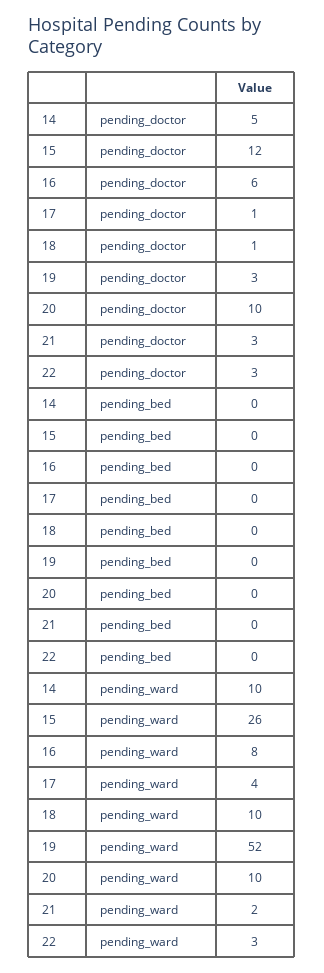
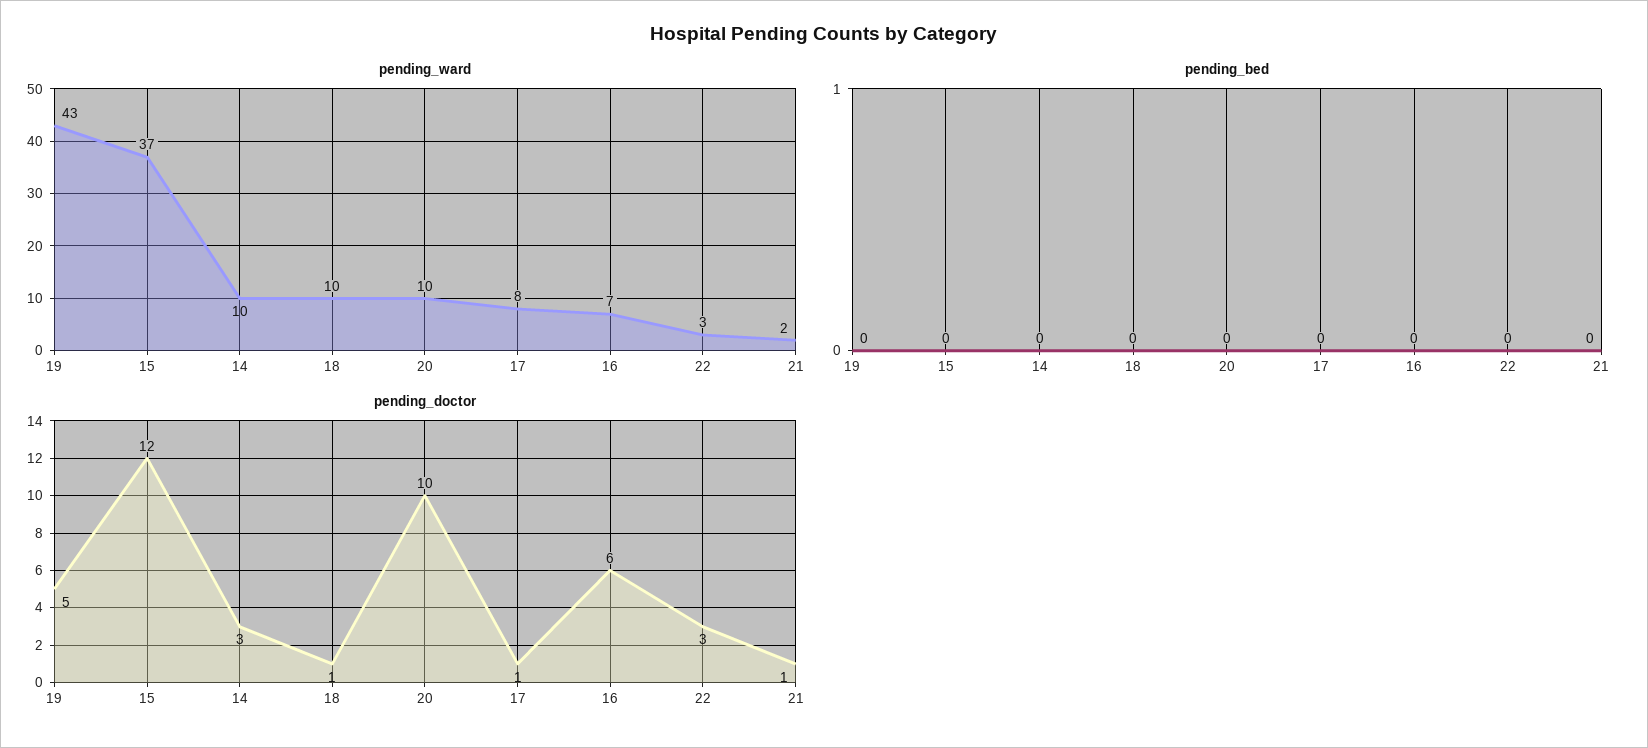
pending_doctor, 14: 5 -> 3
pending_doctor, 19: 3 -> 5
pending_doctor, 21: 3 -> 1
pending_ward, 15: 26 -> 37
pending_ward, 16: 8 -> 7
pending_ward, 17: 4 -> 8
pending_ward, 19: 52 -> 43

